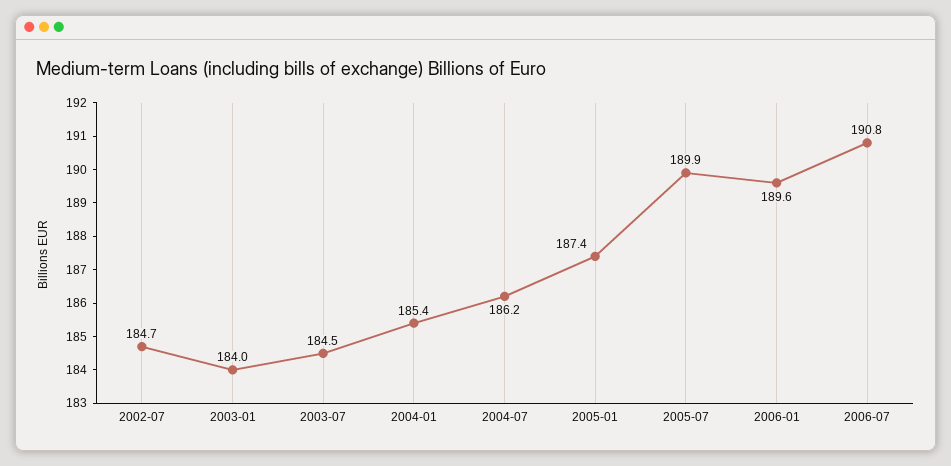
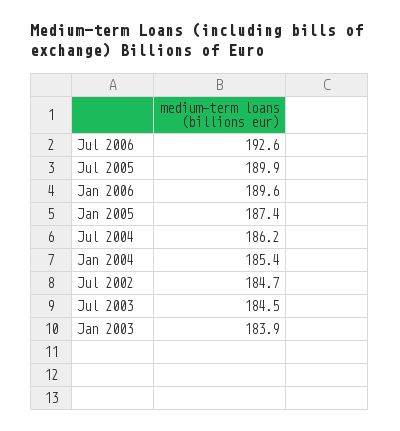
2003-01: 184 -> 183.9
2006-07: 190.8 -> 192.6

